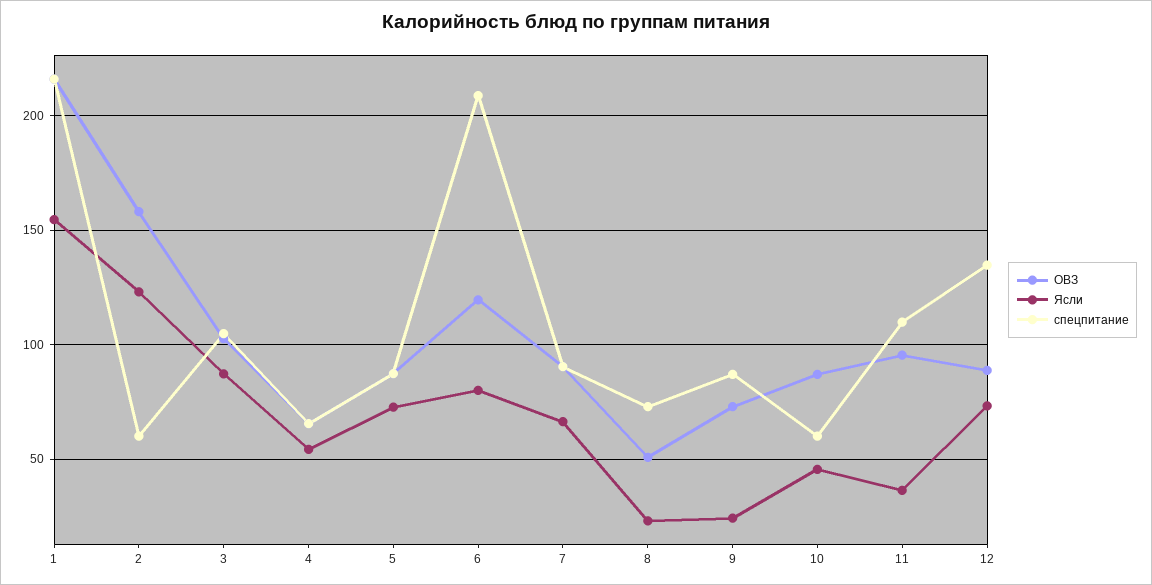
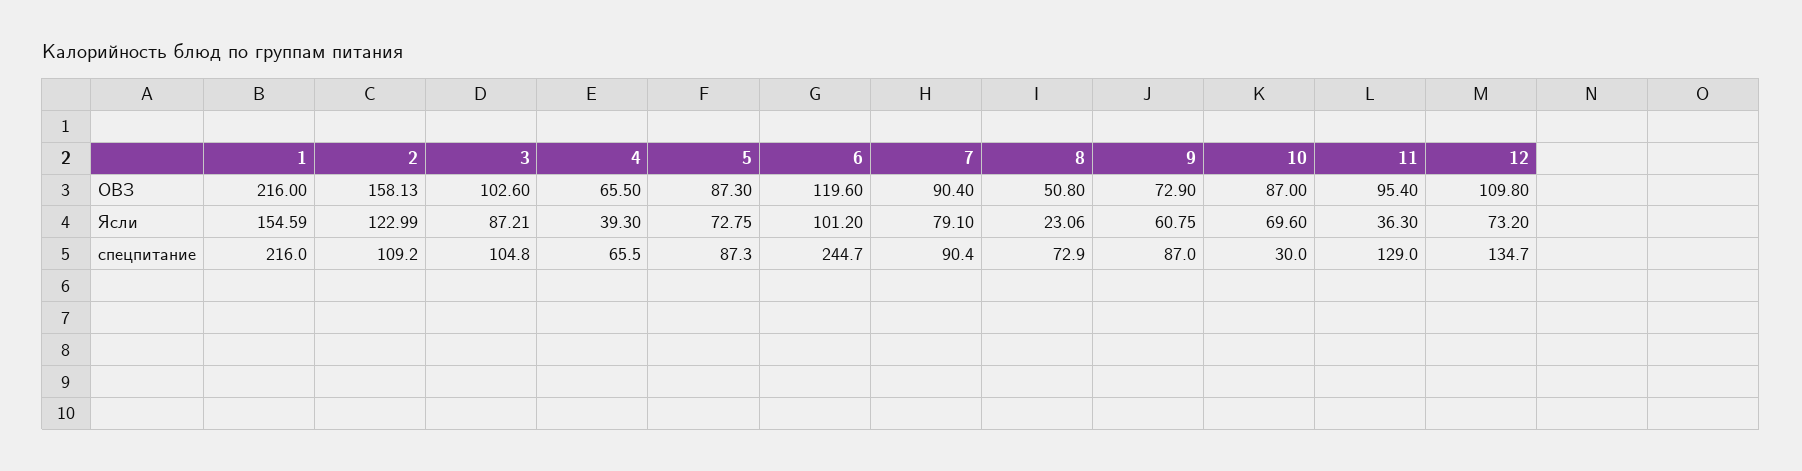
спецпитание, 2: 60 -> 109.2
Ясли, 4: 55 -> 39.3
Ясли, 6: 80 -> 101.2
спецпитание, 6: 210 -> 244.7
Ясли, 7: 65 -> 79.1
Ясли, 9: 25 -> 60.75
Ясли, 10: 45 -> 69.6
спецпитание, 10: 60 -> 30
спецпитание, 11: 110 -> 129
ОВЗ, 12: 90 -> 109.8

